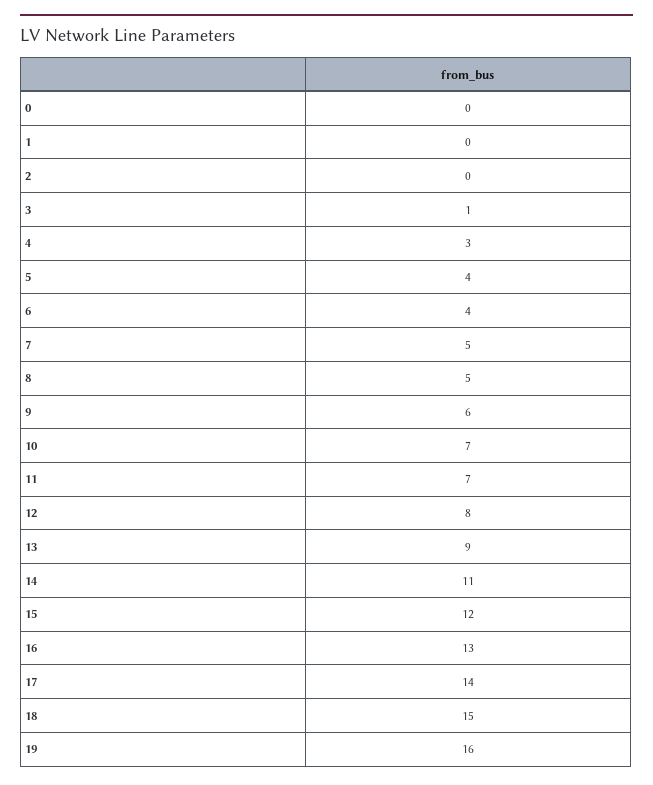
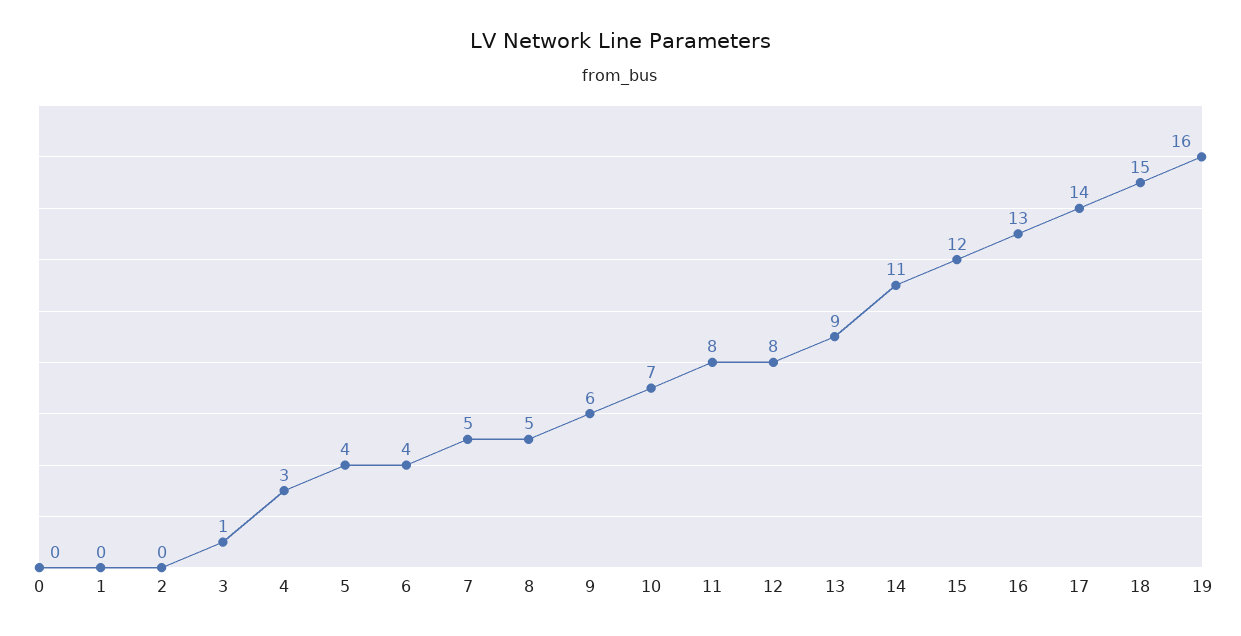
11: 7 -> 8

